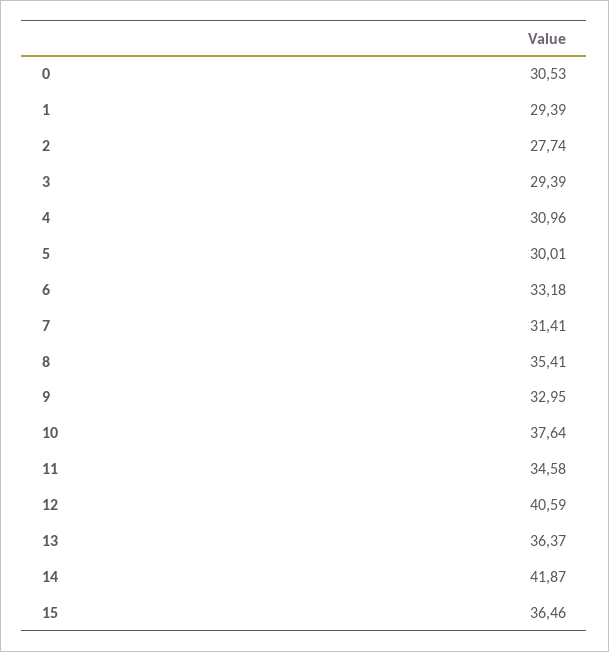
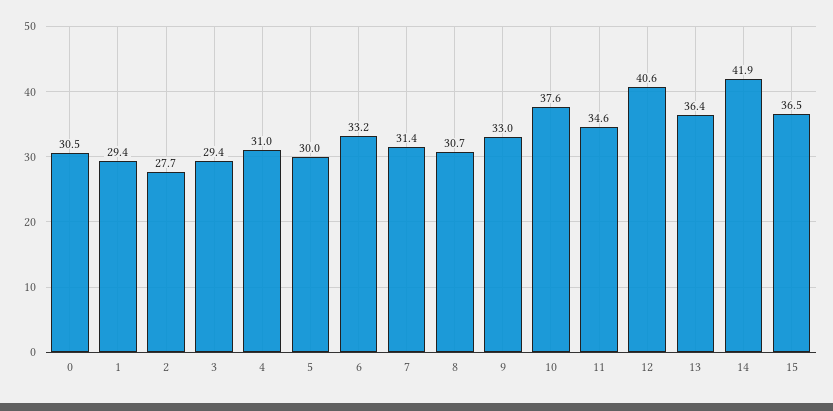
8: 35.41 -> 30.7

